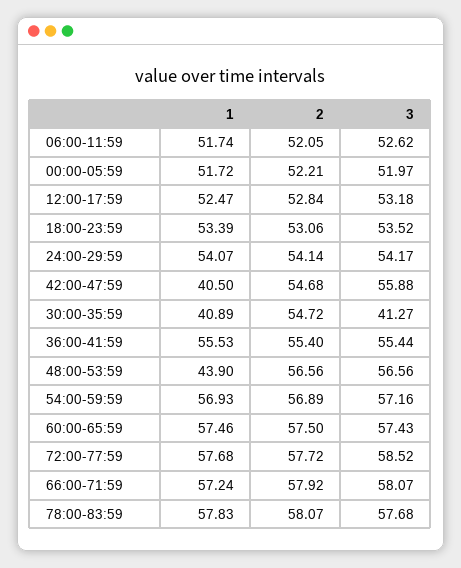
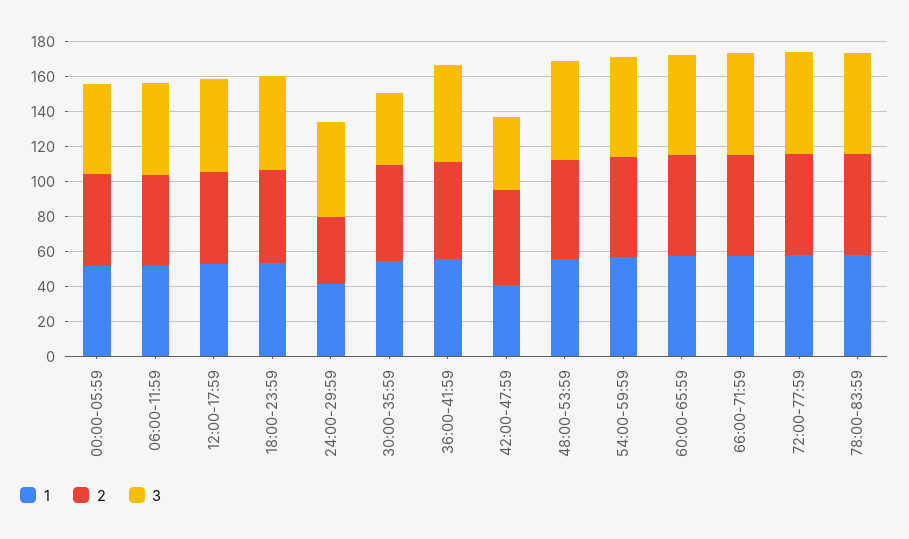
1, 24:00-29:59: 54.07 -> 40
2, 24:00-29:59: 54.14 -> 40
3, 42:00-47:59: 55.88 -> 40
1, 30:00-35:59: 40.89 -> 55
1, 48:00-53:59: 43.9 -> 55

